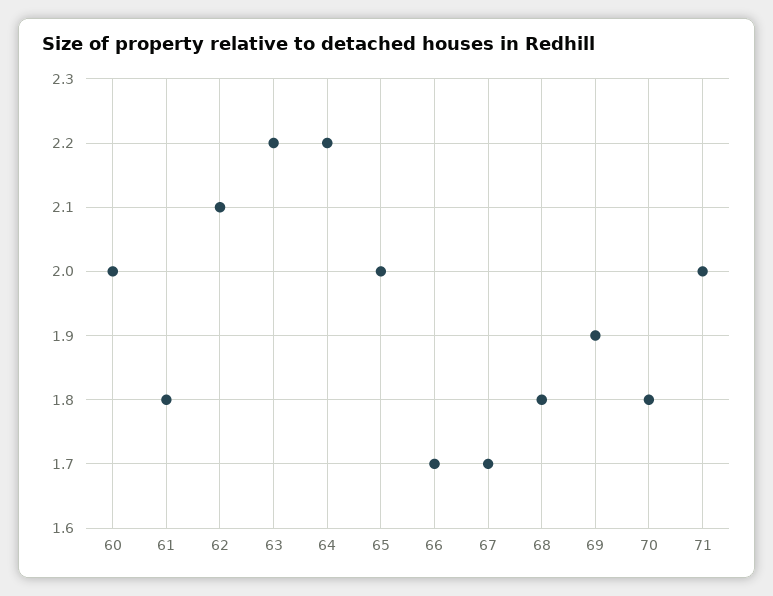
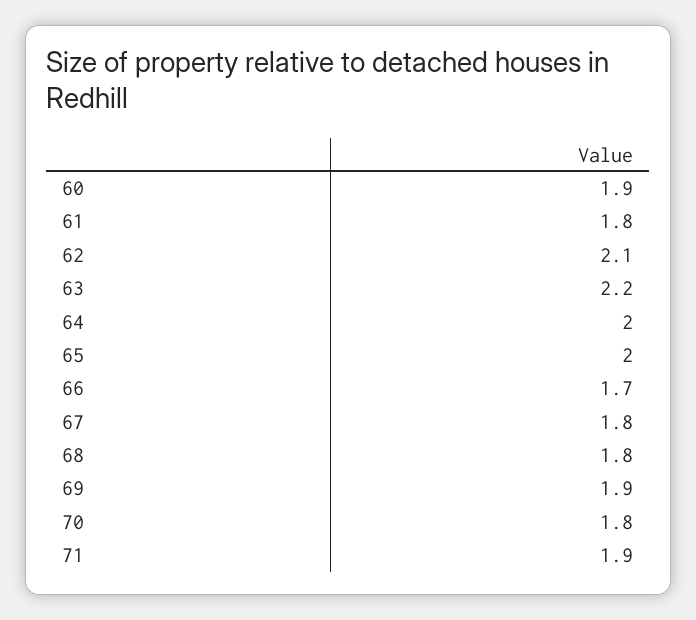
60: 2 -> 1.9
64: 2.2 -> 2
67: 1.7 -> 1.8
71: 2 -> 1.9

